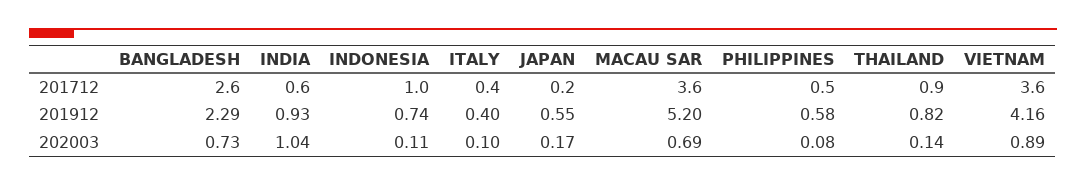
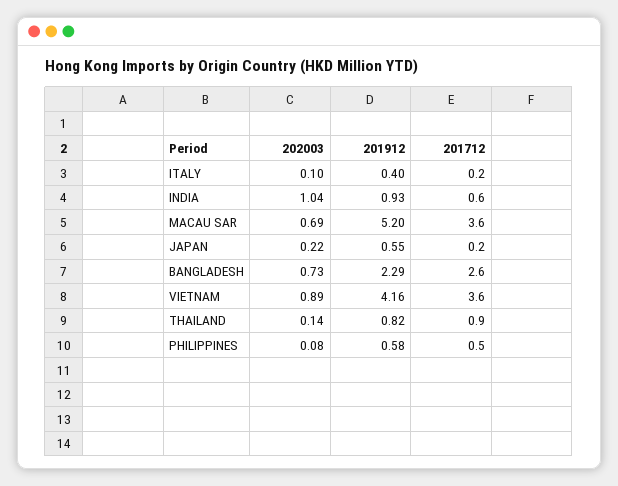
INDONESIA, 201712: 1 -> none
ITALY, 201712: 0.4 -> 0.2
INDONESIA, 201912: 0.74 -> none
INDONESIA, 202003: 0.11 -> none
JAPAN, 202003: 0.17 -> 0.22

